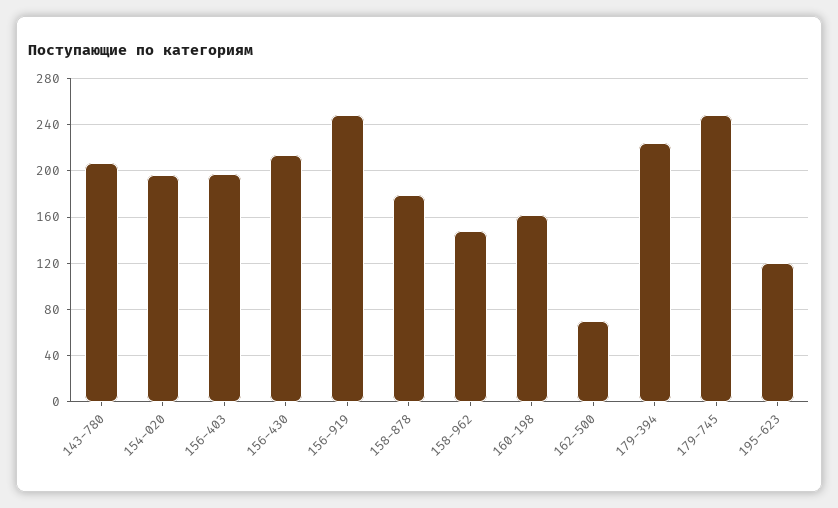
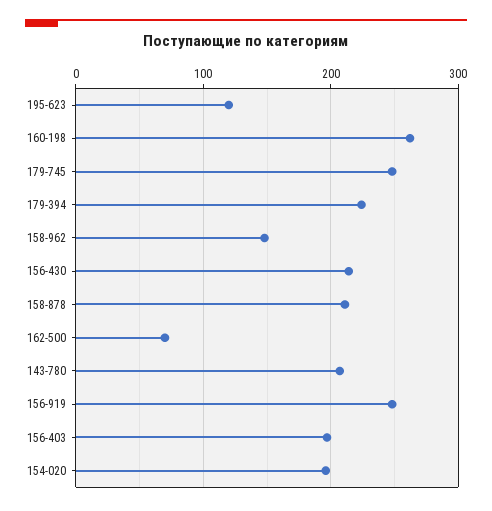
158-878: 180 -> 210
160-198: 160 -> 260

